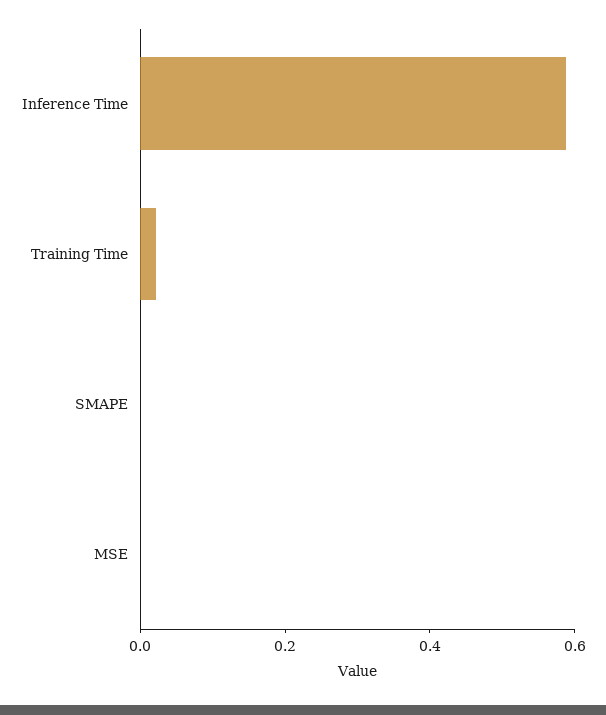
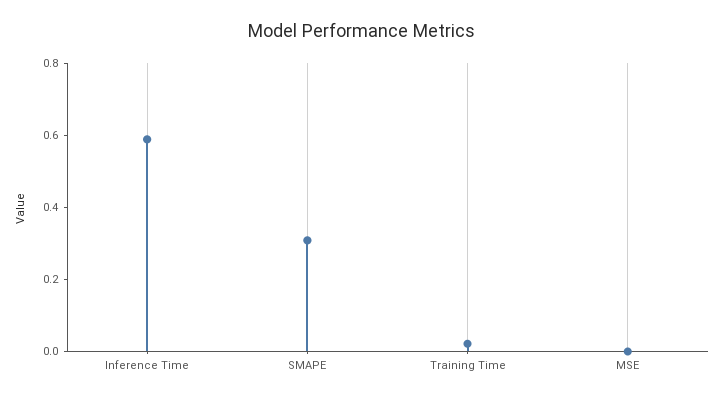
SMAPE: 0 -> 0.3

